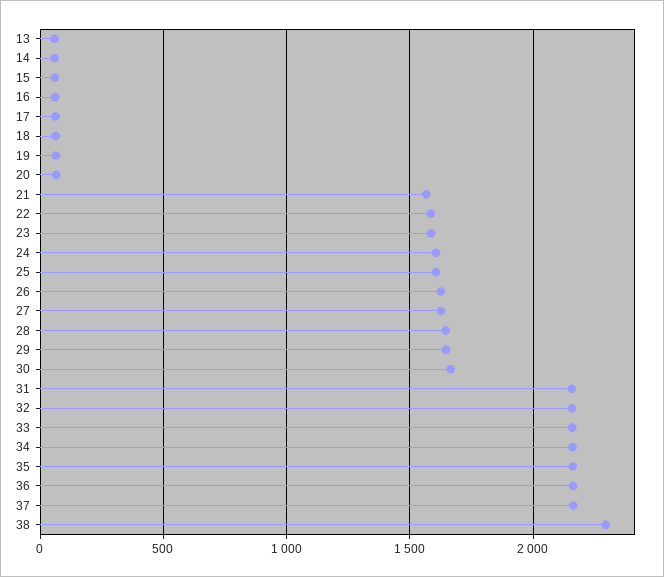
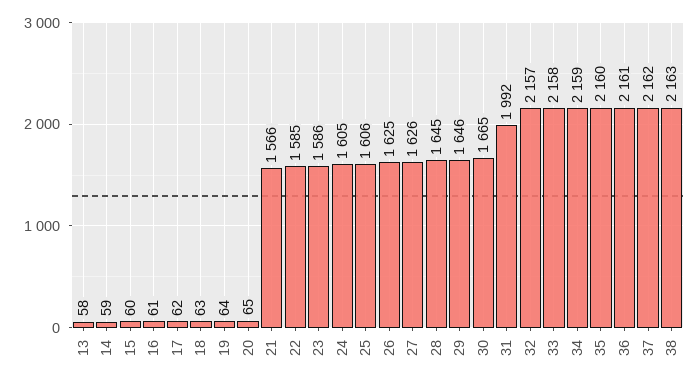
31: 2150 -> 1992
38: 2300 -> 2163

